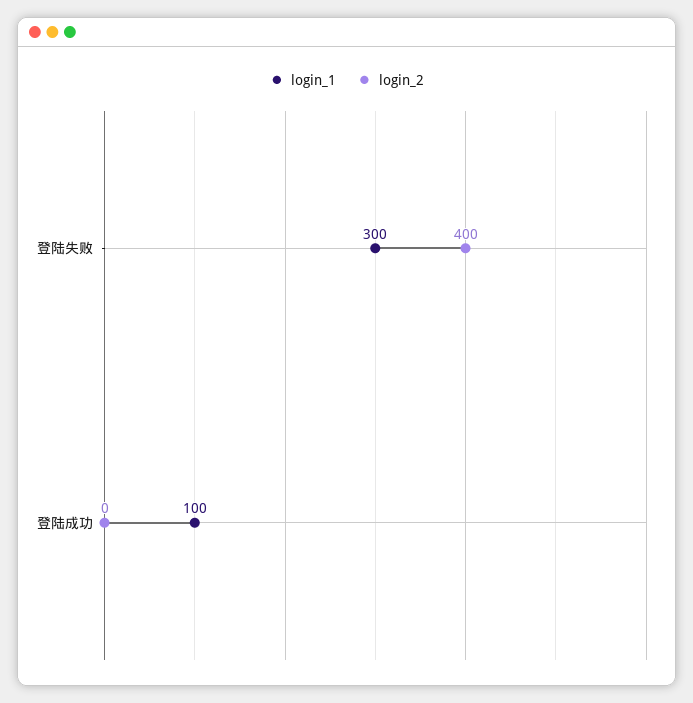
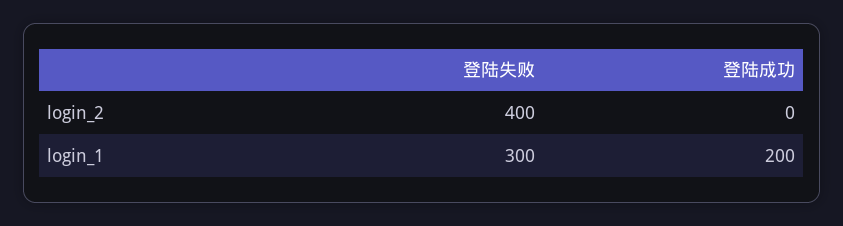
login_1, 登陆成功: 100 -> 200

